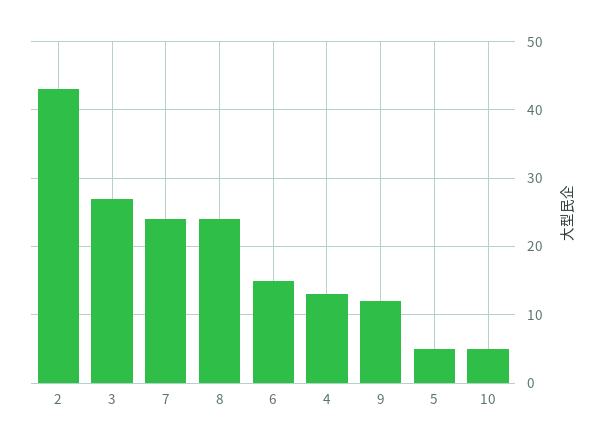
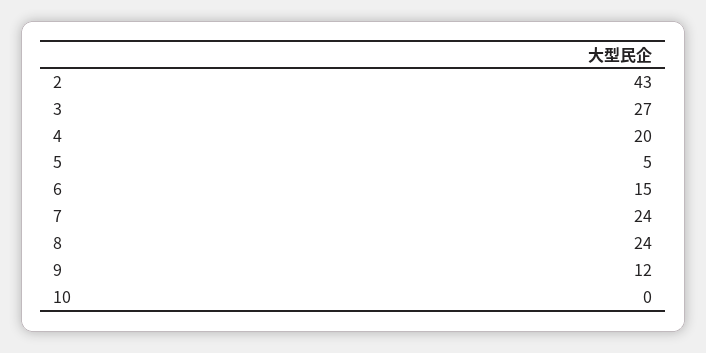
4: 13 -> 20
10: 5 -> 0

